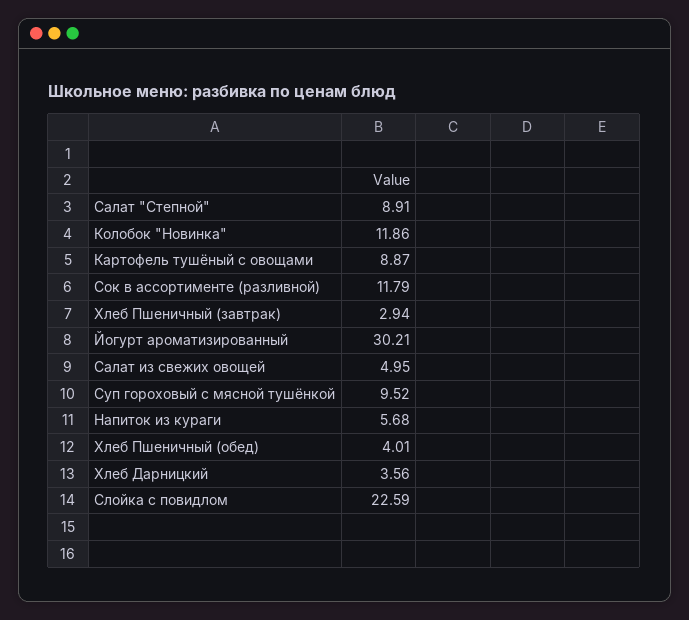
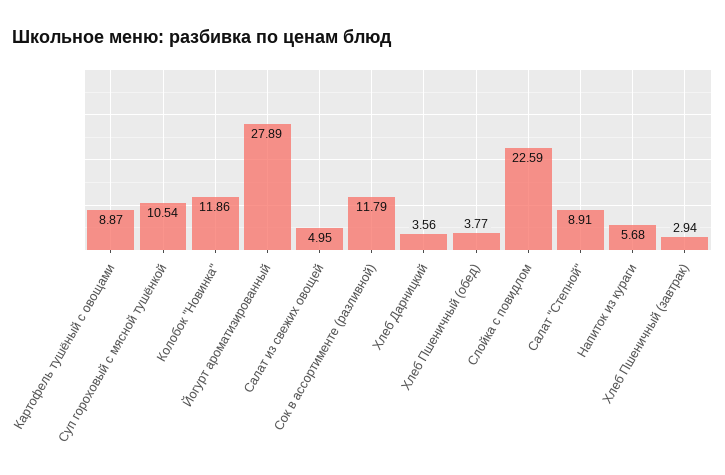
Йогурт ароматизированный: 30.21 -> 27.89
Суп гороховый с мясной тушёнкой: 9.52 -> 10.54
Хлеб Пшеничный (обед): 4.01 -> 3.77

